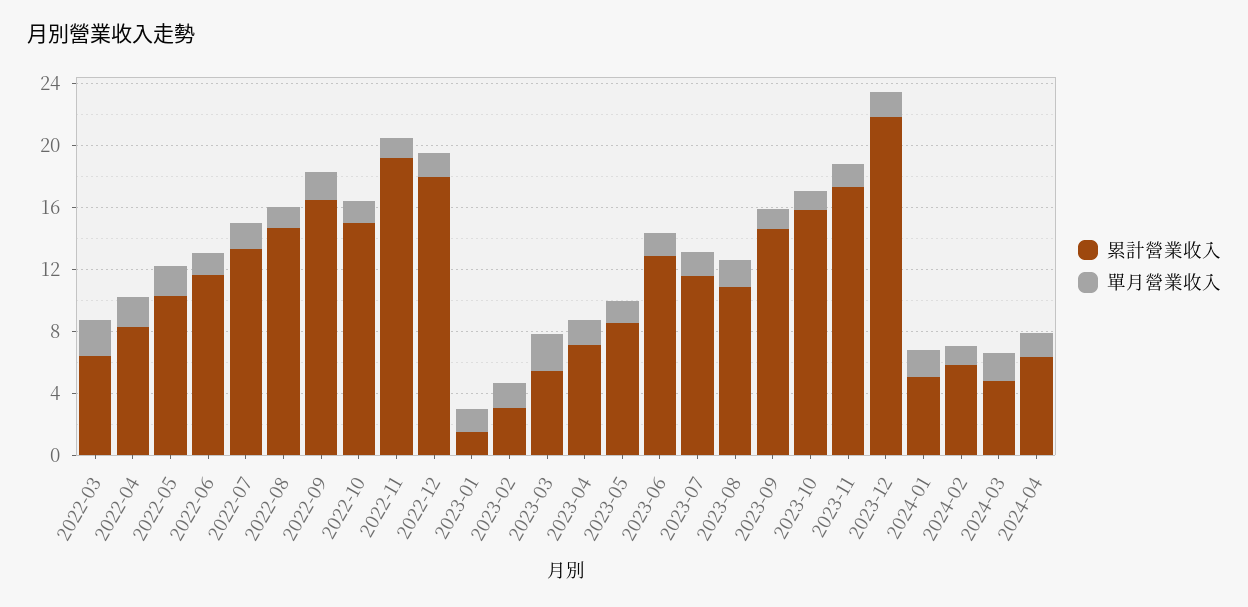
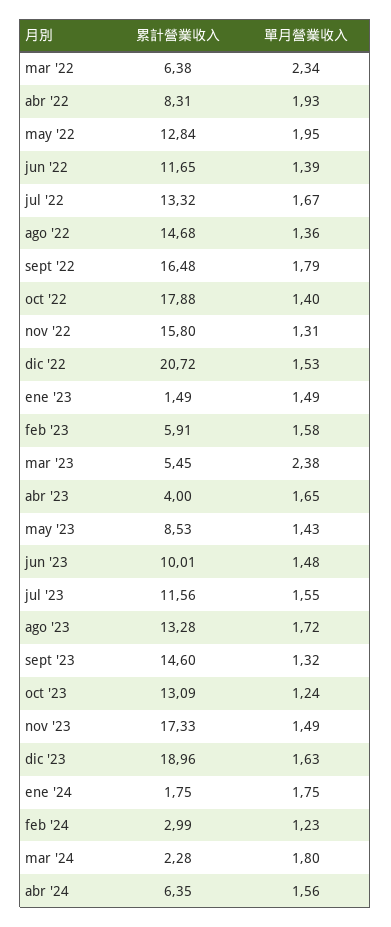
累計營業收入, 2022-05: 10 -> 12.84
累計營業收入, 2022-10: 15 -> 17.88
累計營業收入, 2022-11: 19 -> 15.8
累計營業收入, 2022-12: 18 -> 20.72
累計營業收入, 2023-02: 3 -> 5.91
累計營業收入, 2023-04: 7 -> 4
累計營業收入, 2023-06: 13 -> 10.01
累計營業收入, 2023-08: 11 -> 13.28
累計營業收入, 2023-10: 16 -> 13.09
累計營業收入, 2023-12: 22 -> 18.96
累計營業收入, 2024-01: 5 -> 1.75
累計營業收入, 2024-02: 6 -> 2.99
累計營業收入, 2024-03: 5 -> 2.28

